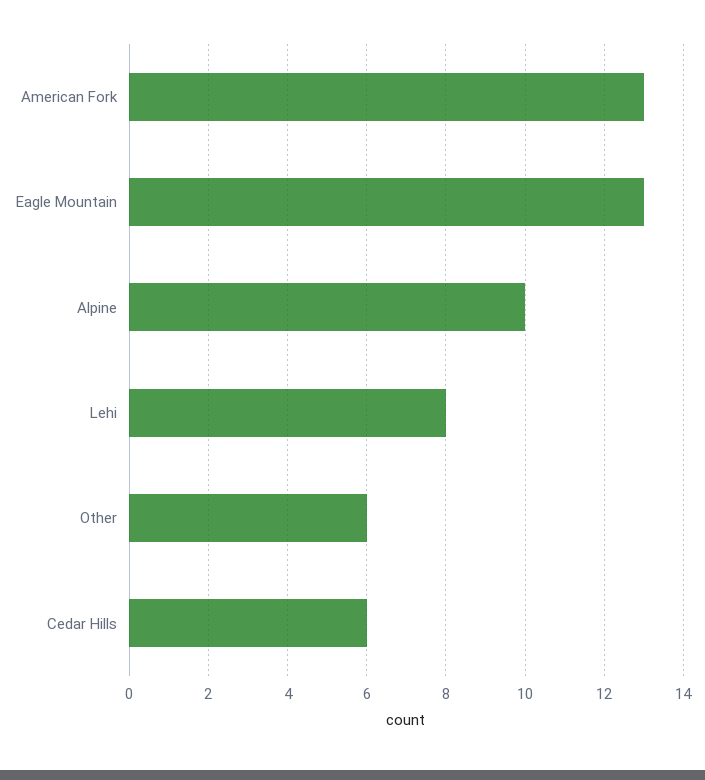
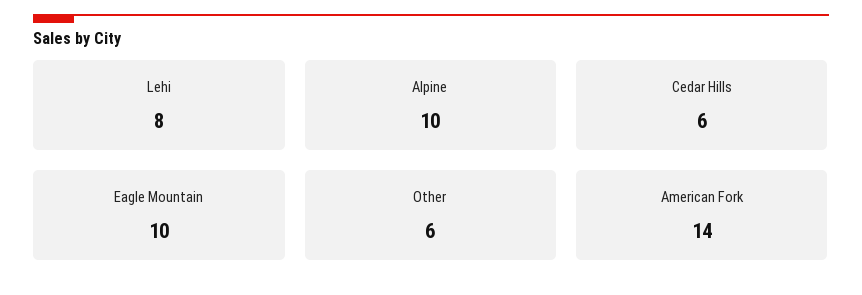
American Fork: 13 -> 14
Eagle Mountain: 13 -> 10

